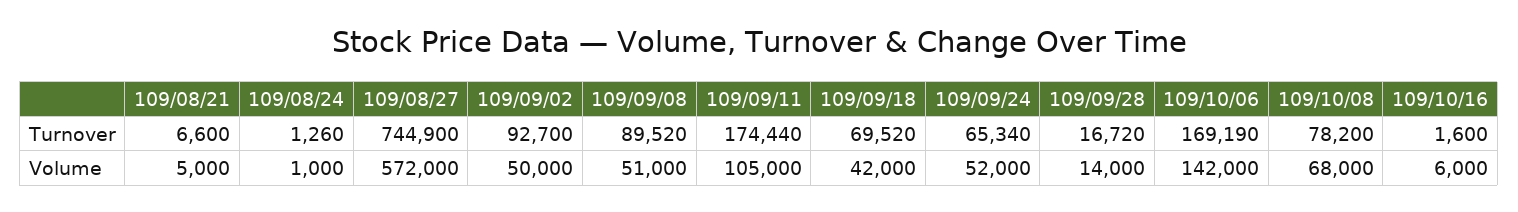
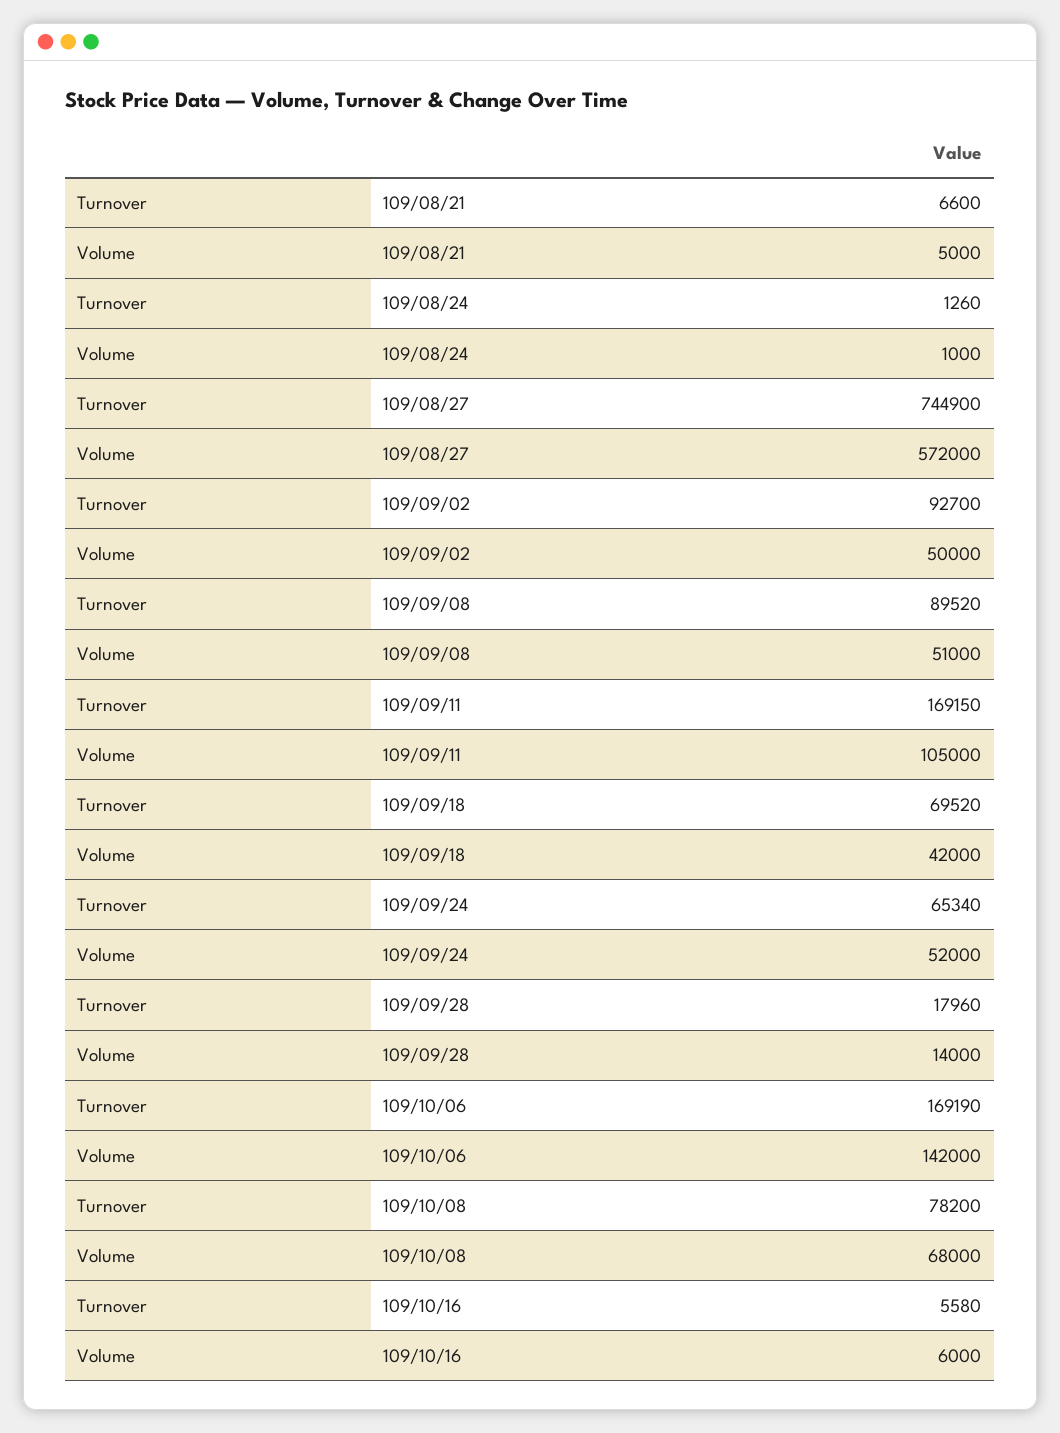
109/09/11, Turnover: 174440 -> 169150
109/09/28, Turnover: 16720 -> 17960
109/10/16, Turnover: 1600 -> 5580

